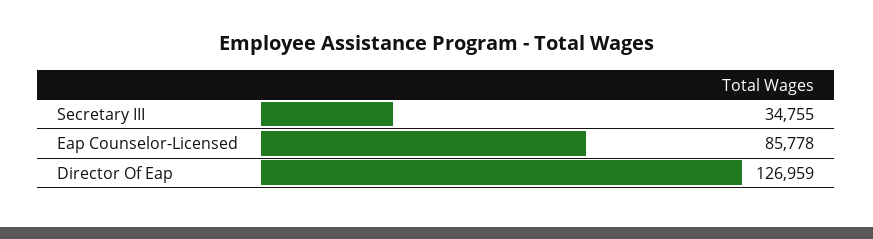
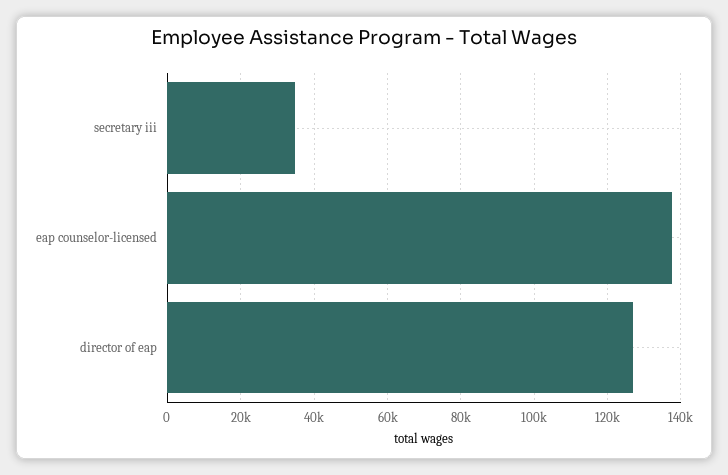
Eap Counselor-Licensed: 85778 -> 138000

